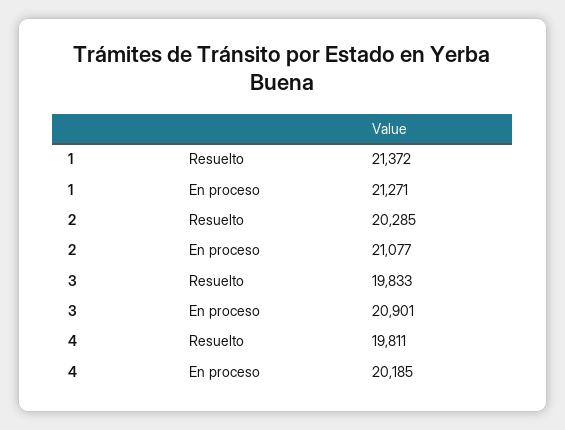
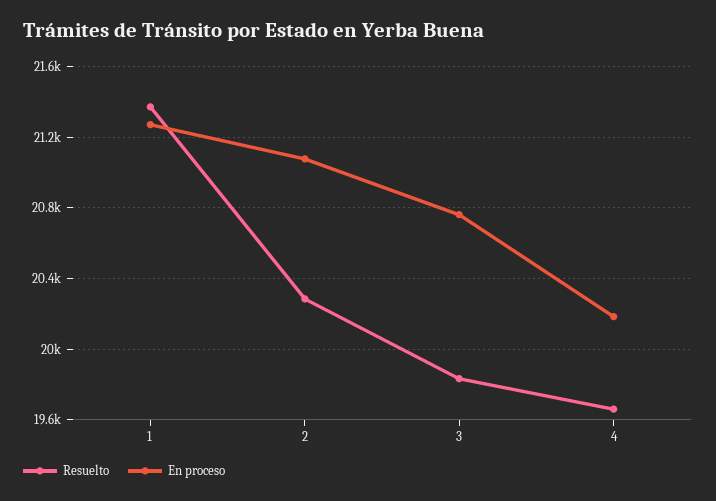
En proceso, 3: 20901 -> 20750
Resuelto, 4: 19811 -> 19650

